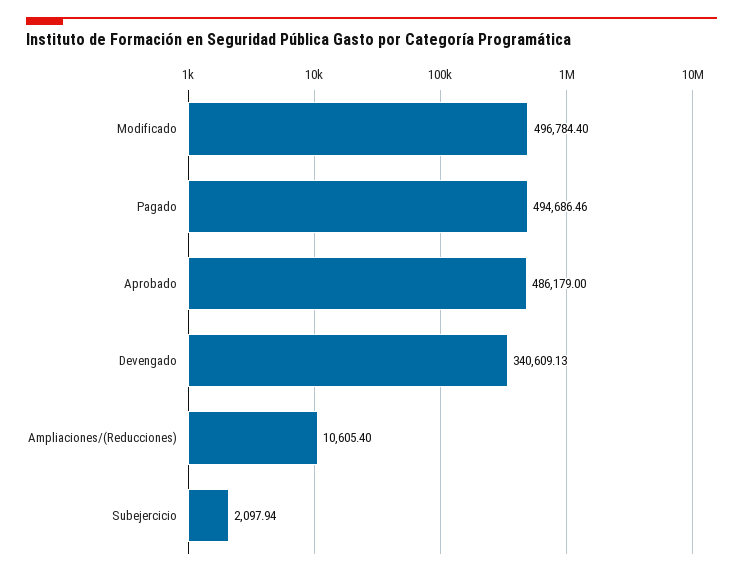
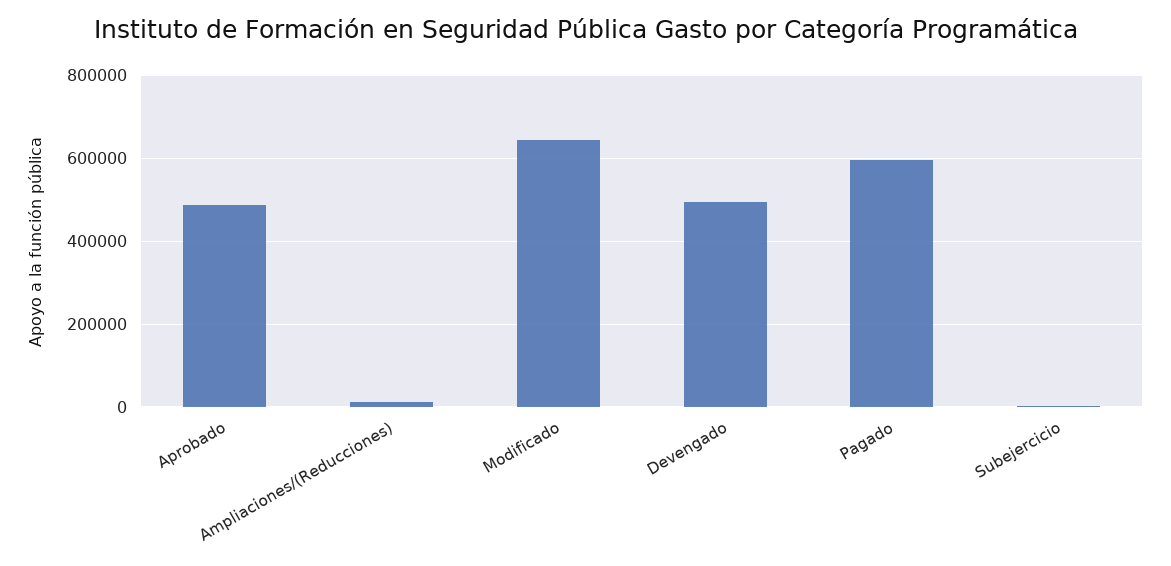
Modificado: 496784.4 -> 640000
Pagado: 494686.46 -> 600000
Devengado: 340609.13 -> 500000

